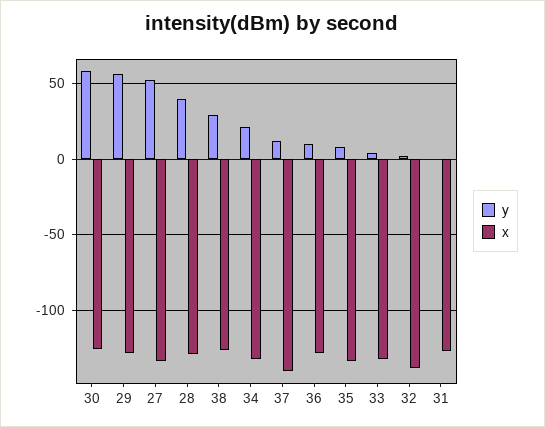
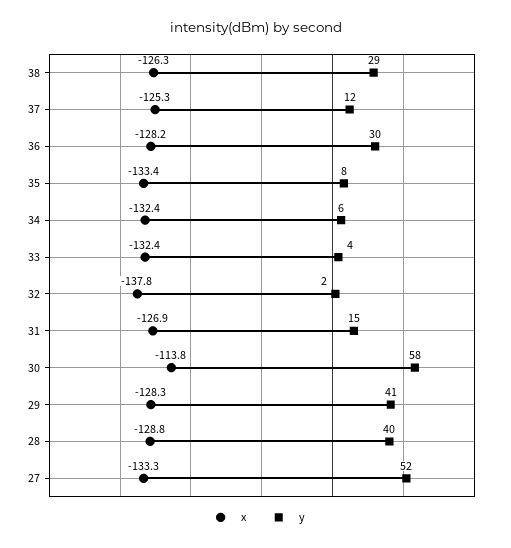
x, 30: -125 -> -113.8
y, 29: 55 -> 41
y, 34: 20 -> 6
x, 37: -140 -> -125.3
y, 36: 10 -> 30
y, 31: 0 -> 15

